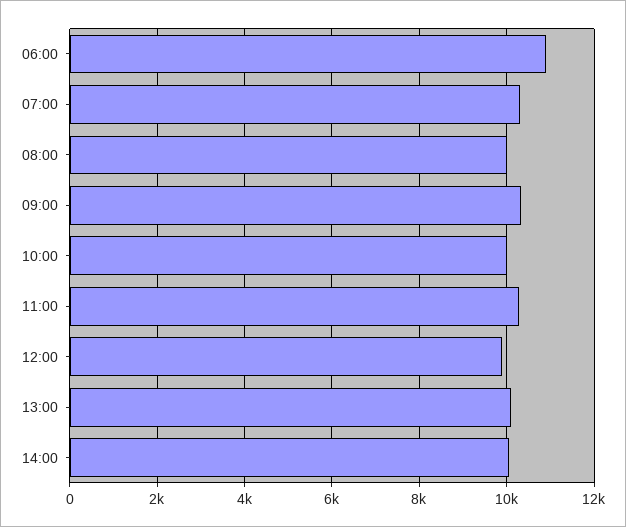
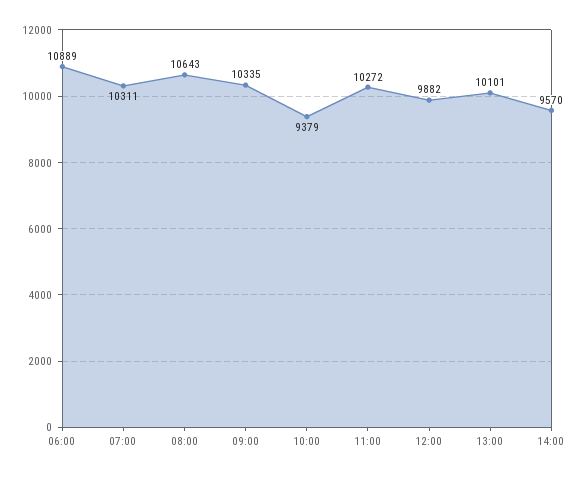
08:00: 10000 -> 10643
10:00: 10000 -> 9379
14:00: 10000 -> 9570

